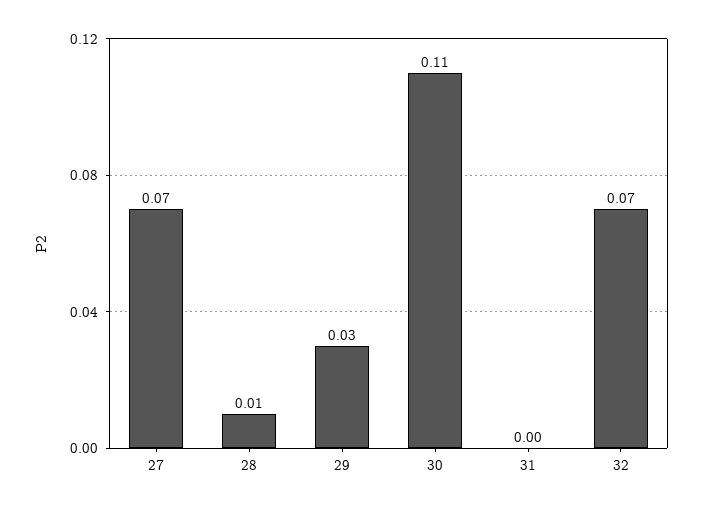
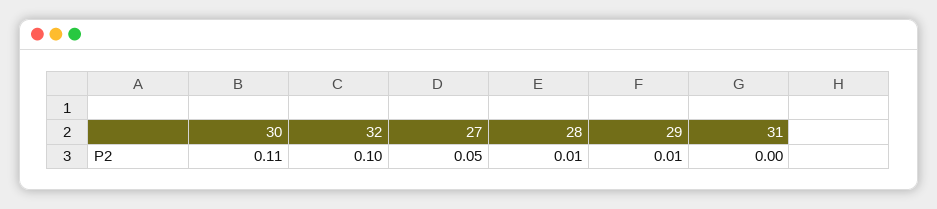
27: 0.07 -> 0.05
29: 0.03 -> 0.01
32: 0.07 -> 0.1

